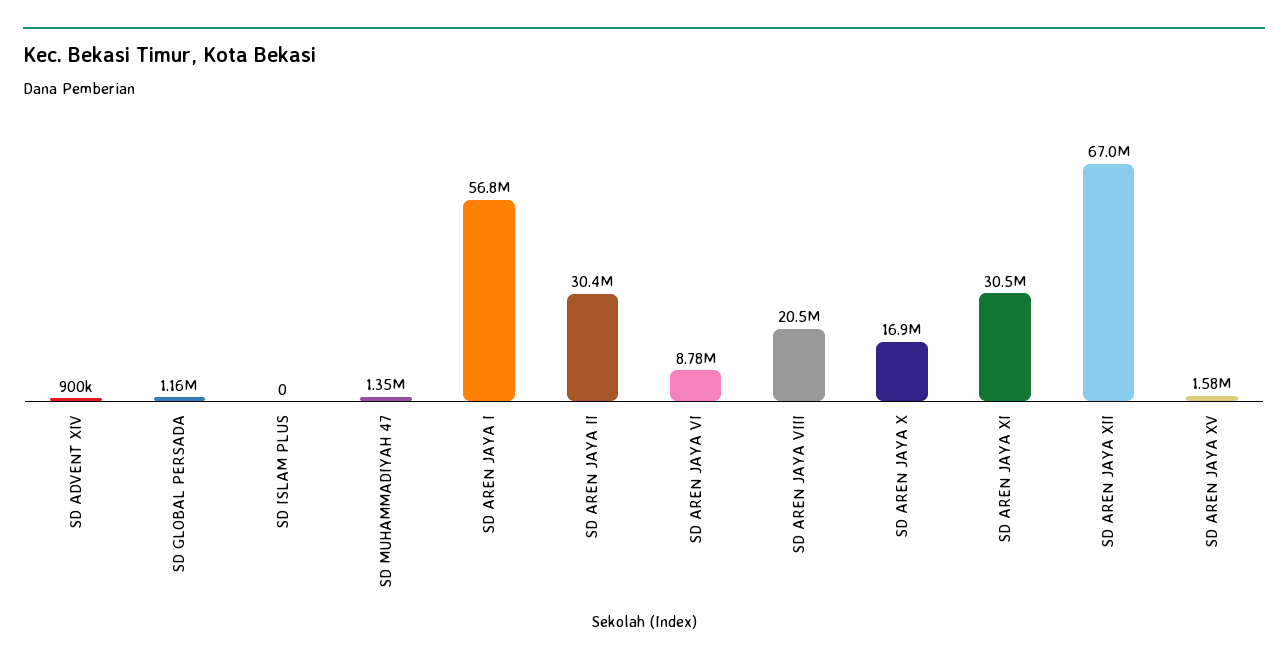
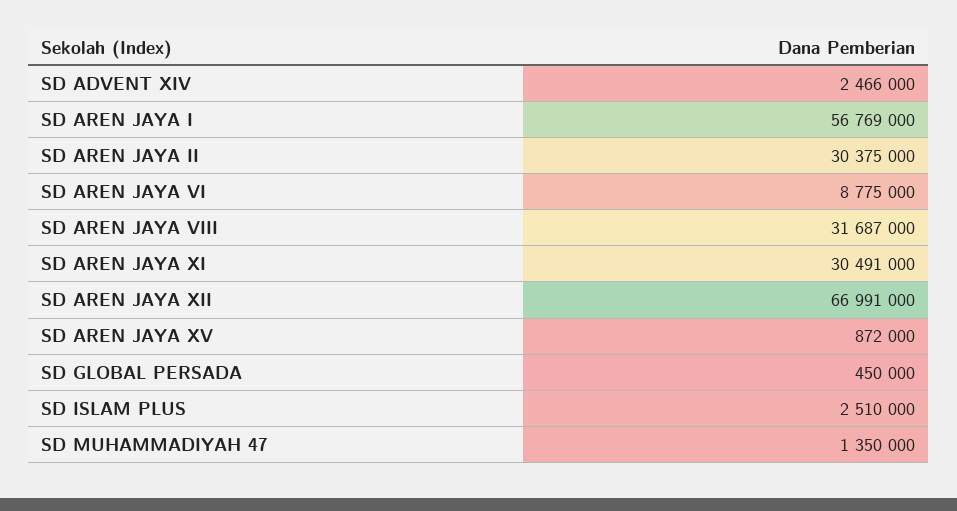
SD ADVENT XIV: 900000 -> 2466000
SD GLOBAL PERSADA: 1160000 -> 450000
SD ISLAM PLUS: 0 -> 2510000
SD AREN JAYA VIII: 20500000 -> 31687000
SD AREN JAYA X: 16900000 -> none
SD AREN JAYA XV: 1580000 -> 872000

